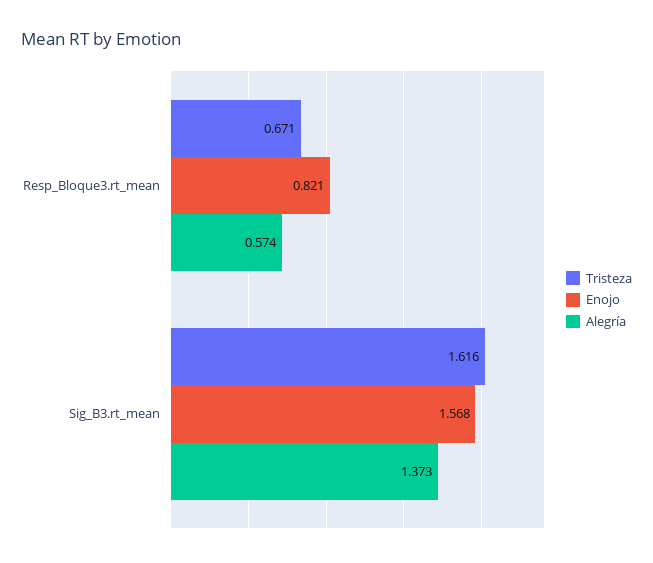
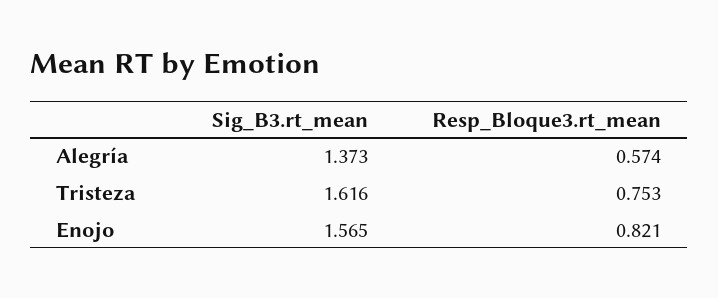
Tristeza, Resp_Bloque3.rt_mean: 0.671 -> 0.753
Enojo, Sig_B3.rt_mean: 1.568 -> 1.565

